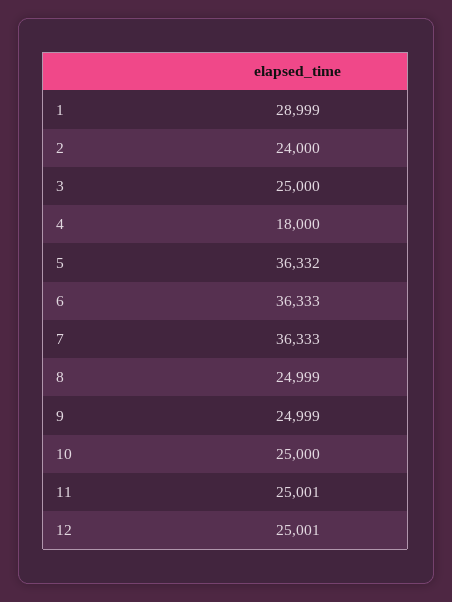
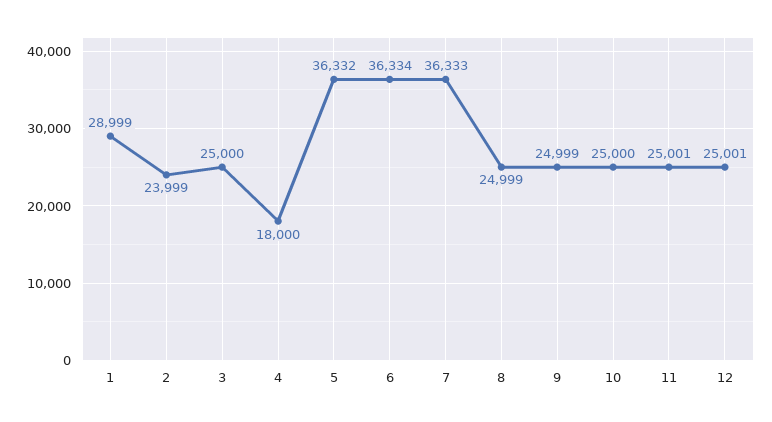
2: 24000 -> 23999
6: 36333 -> 36334

